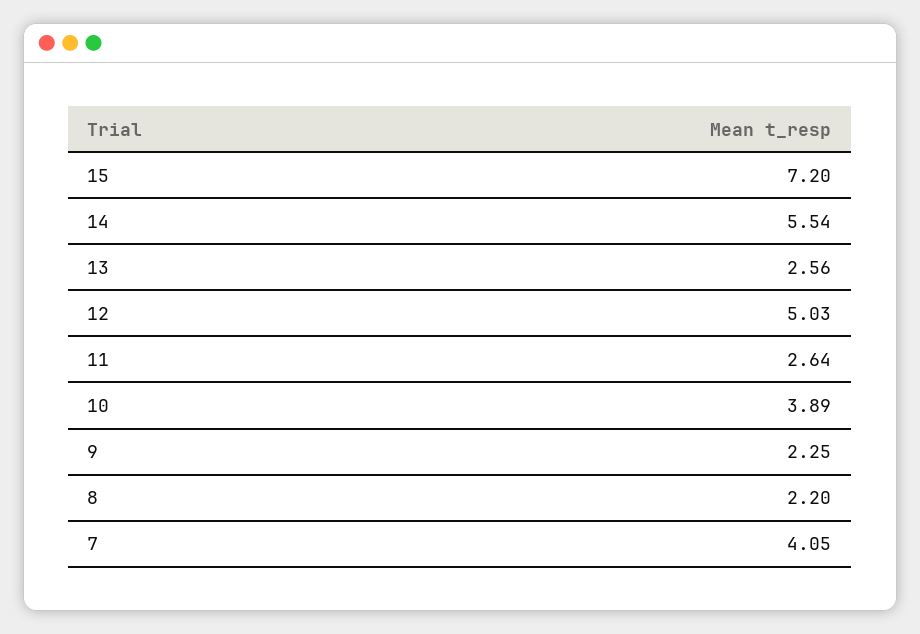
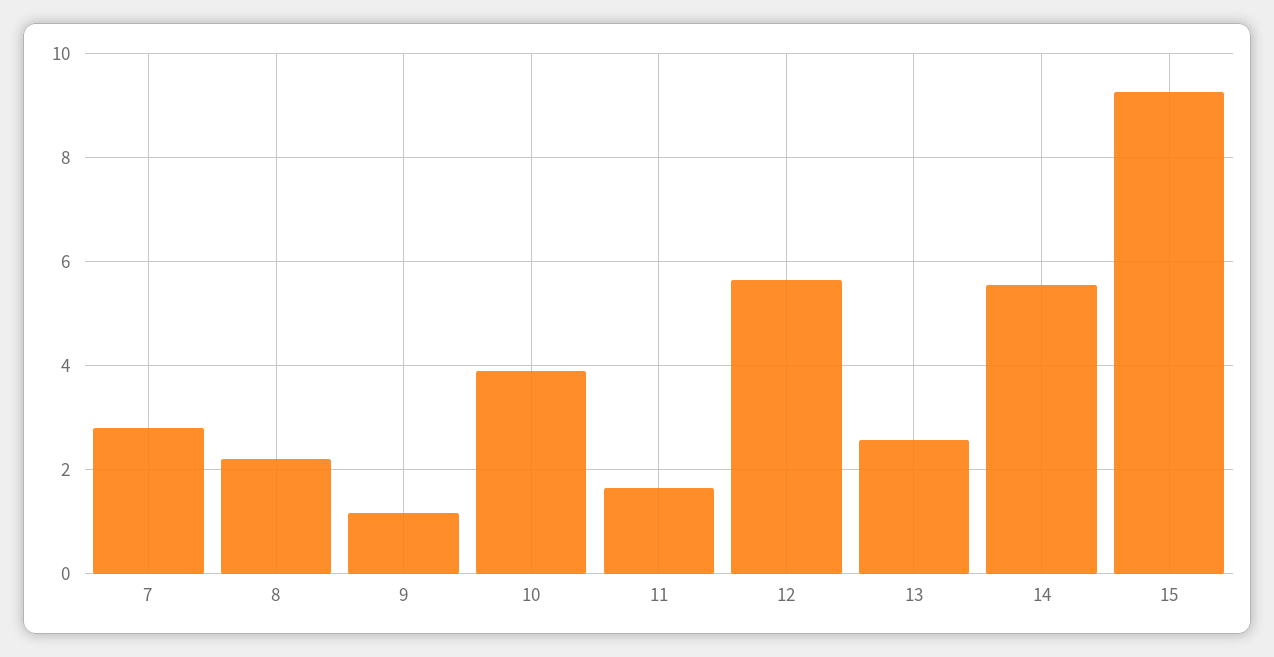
15: 7.2 -> 9.2
12: 5.03 -> 5.6
11: 2.64 -> 1.6
9: 2.25 -> 1.2
7: 4.05 -> 2.8

